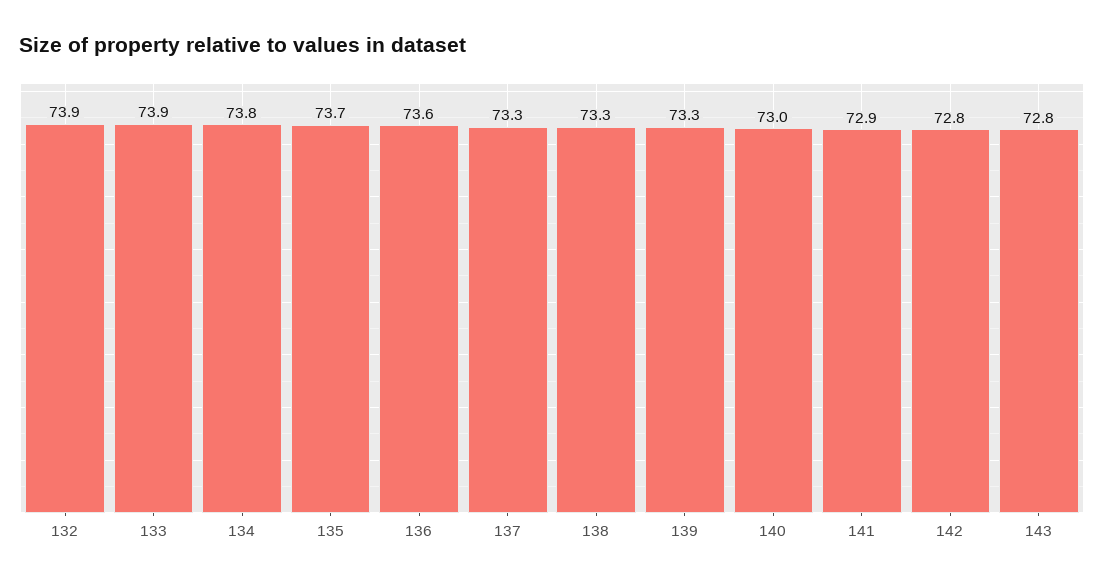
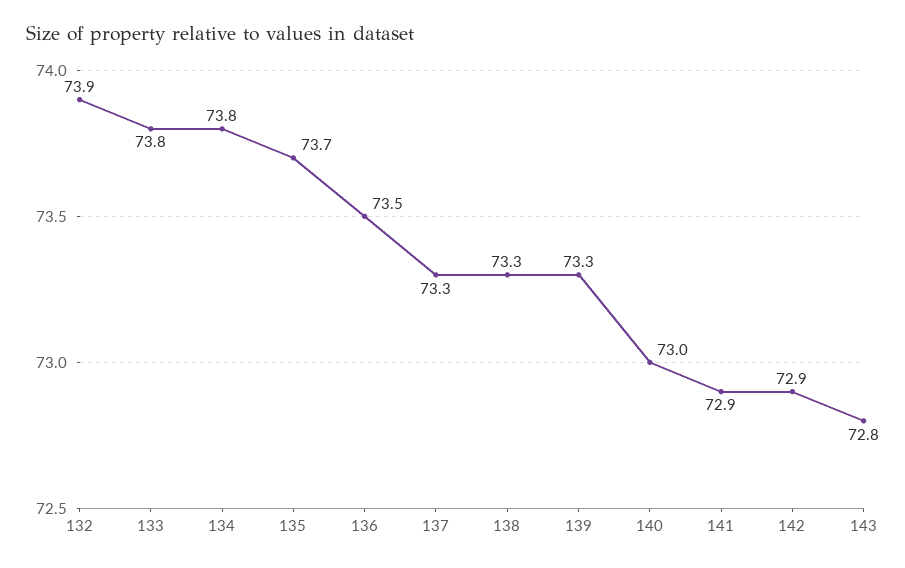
133: 73.9 -> 73.8
136: 73.6 -> 73.5
142: 72.8 -> 72.9

